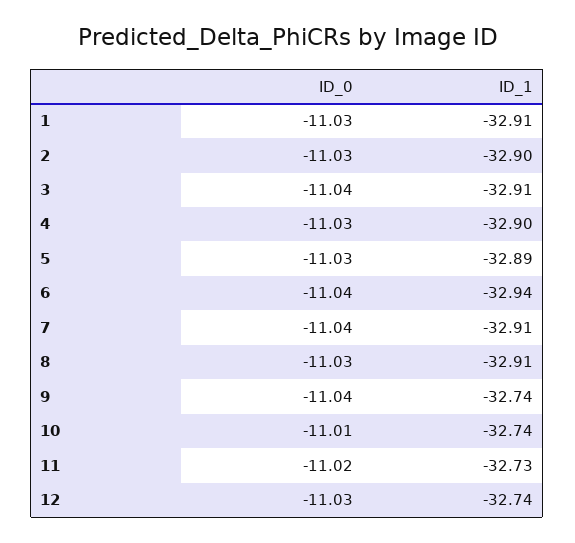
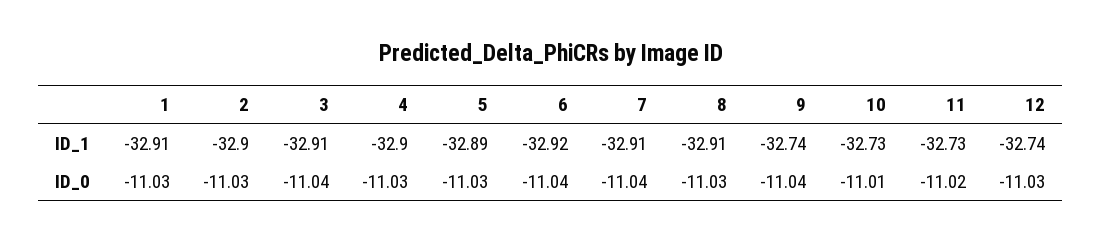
ID_1, 6: -32.94 -> -32.92
ID_1, 10: -32.74 -> -32.73

